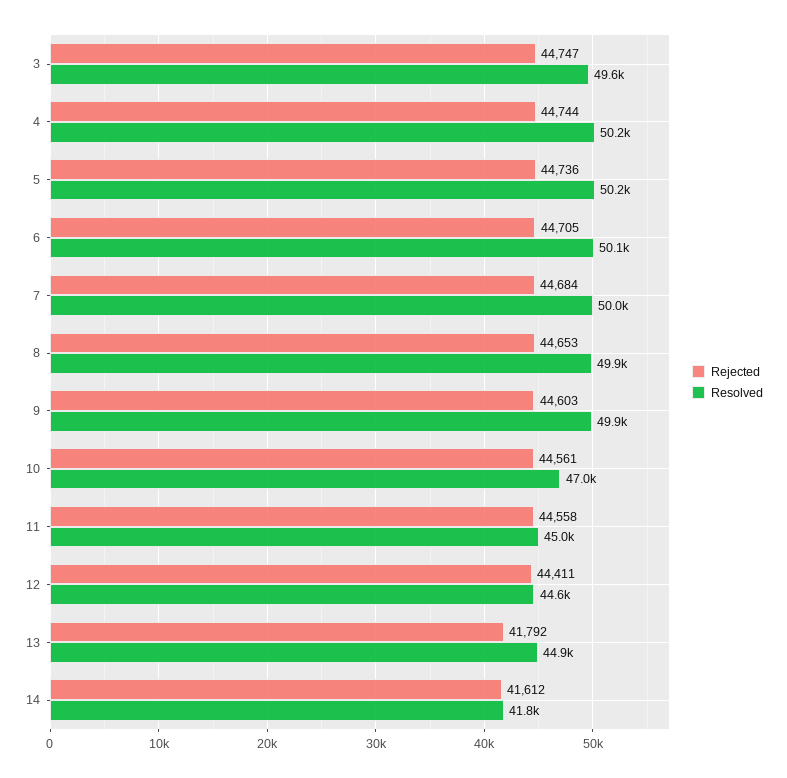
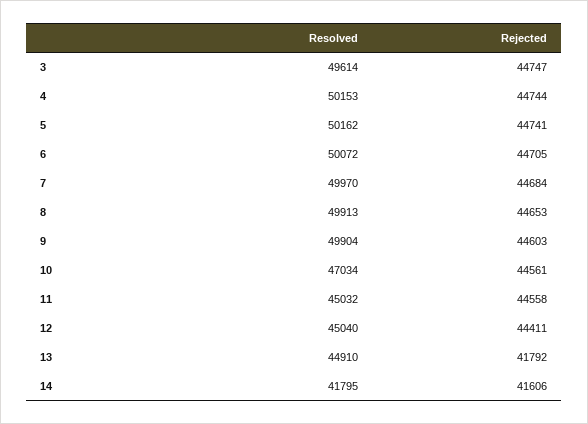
Rejected, 5: 44736 -> 44741
Resolved, 12: 44600 -> 45040
Rejected, 14: 41612 -> 41606

